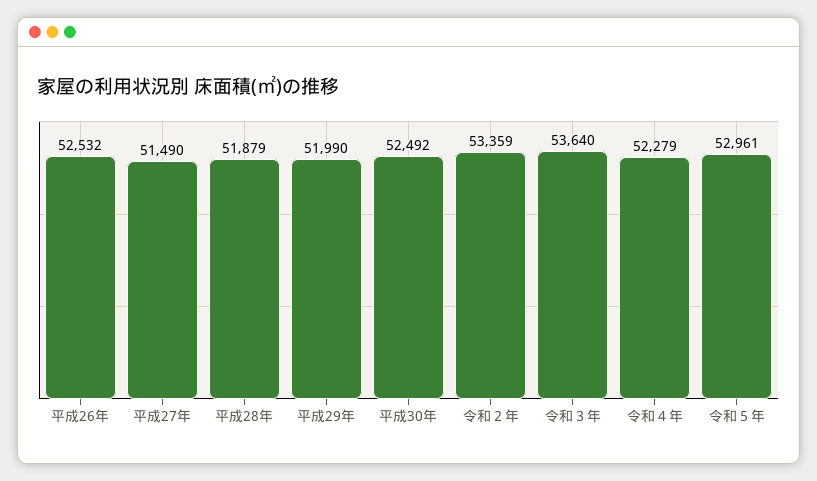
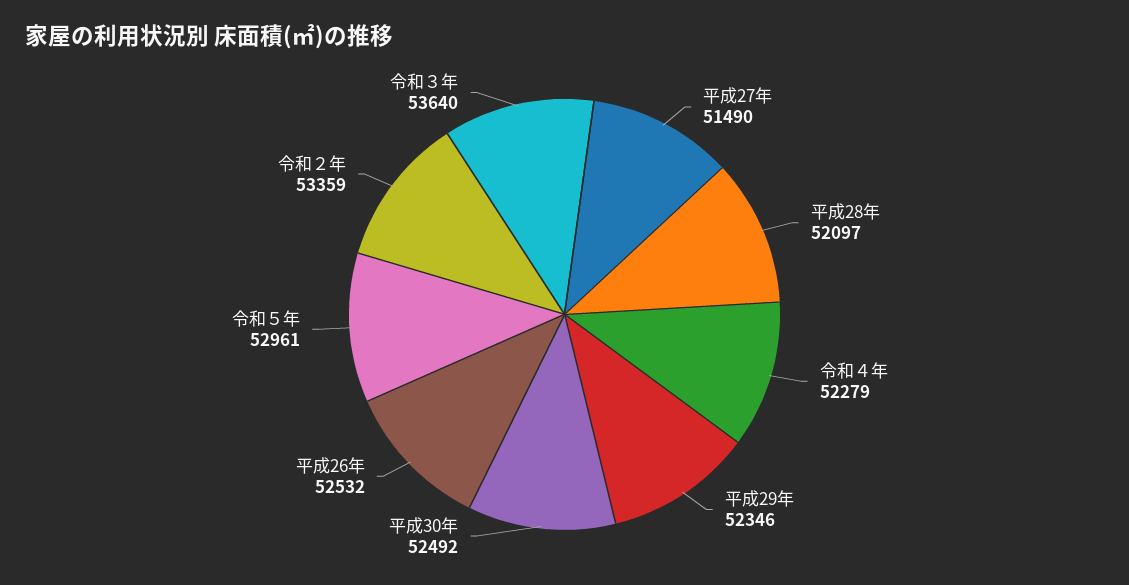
平成28年: 51879 -> 52097
平成29年: 51990 -> 52346

